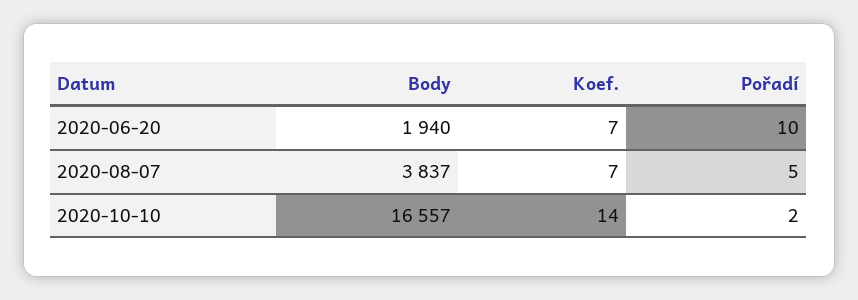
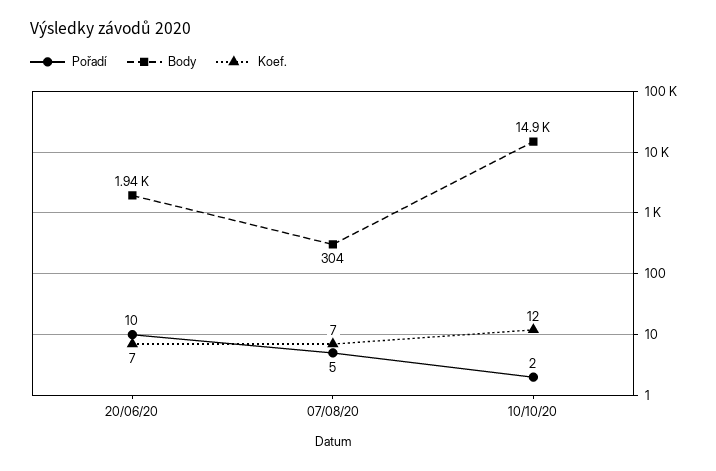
Body, 2020-08-07: 3837 -> 304
Body, 2020-10-10: 16557 -> 14900
Koef., 2020-10-10: 14 -> 12

